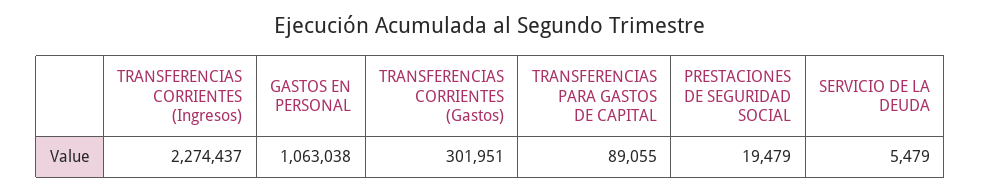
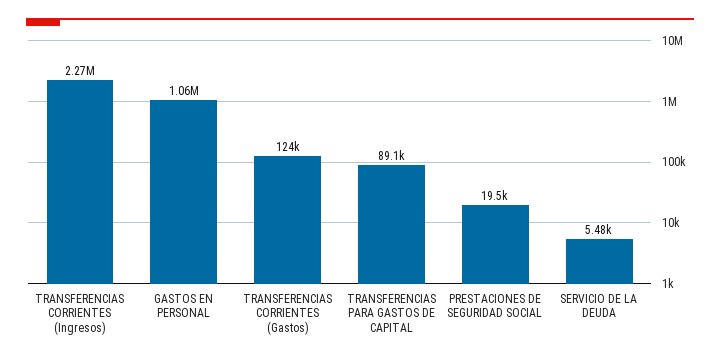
TRANSFERENCIAS CORRIENTES (Gastos): 301951 -> 124000

